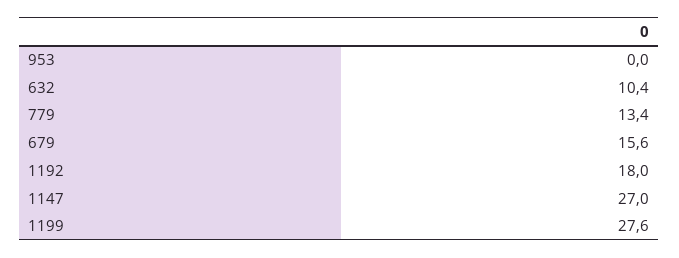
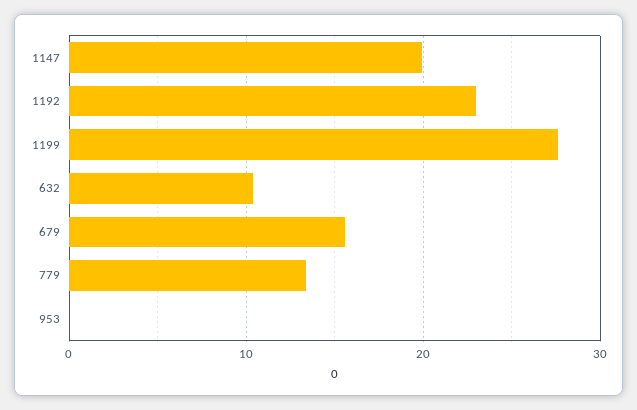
1192: 18 -> 23
1147: 27 -> 20

